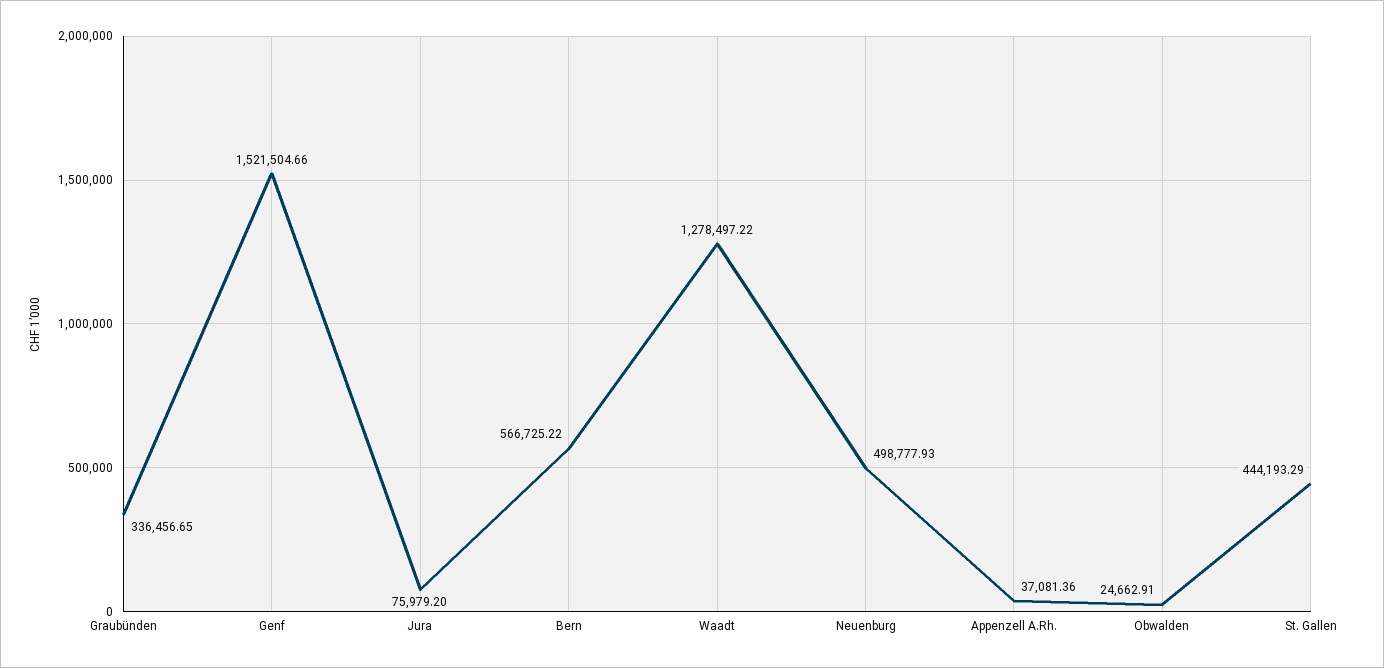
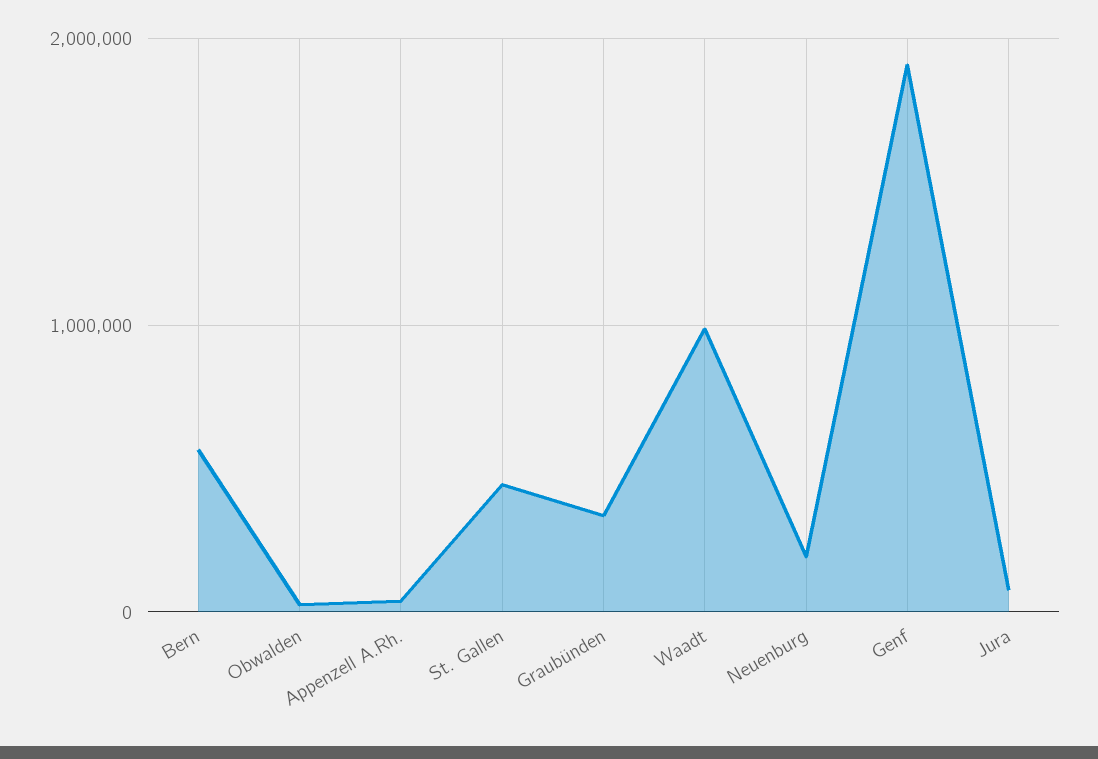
Genf: 1521504.66 -> 1900000
Waadt: 1278497.22 -> 1000000
Neuenburg: 498777.93 -> 200000

